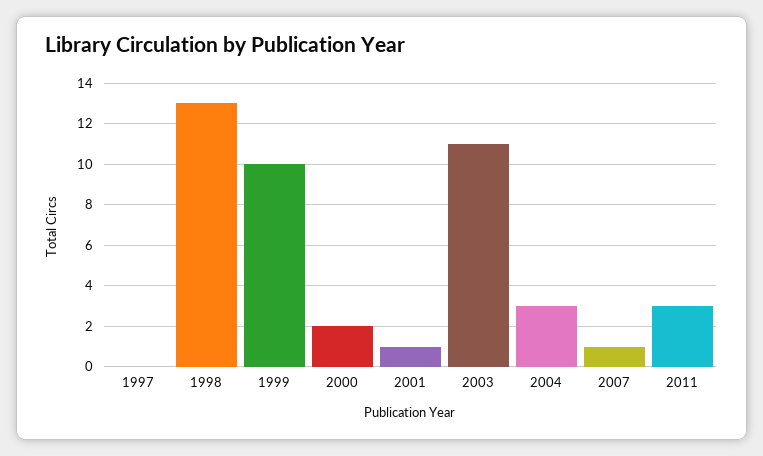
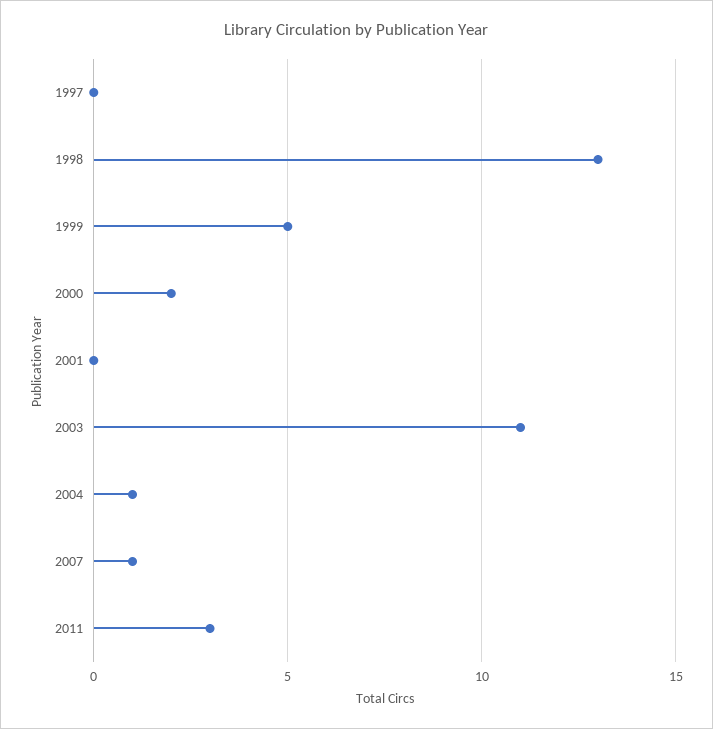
1999: 10 -> 5
2001: 1 -> 0
2004: 3 -> 1

